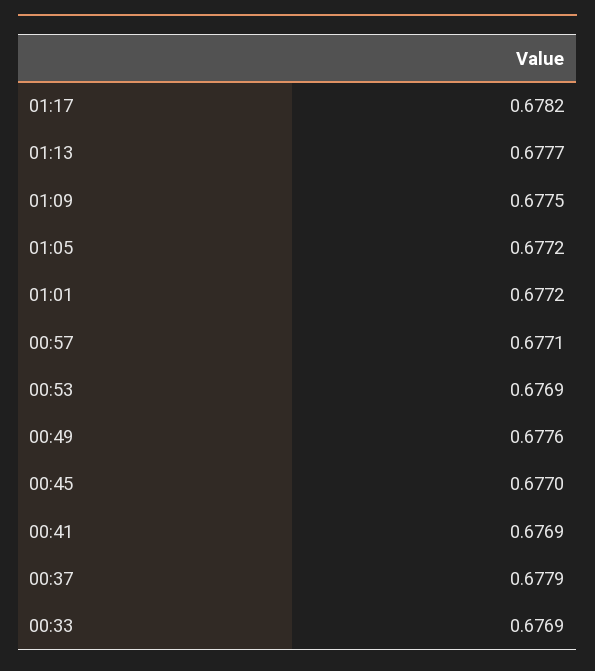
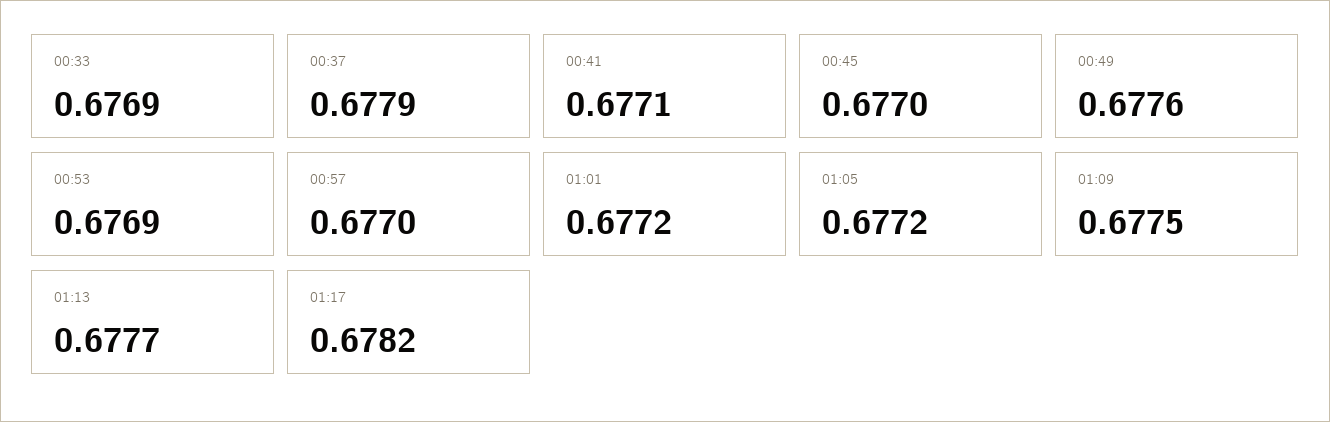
00:57: 0.6771 -> 0.677
00:41: 0.6769 -> 0.6771

